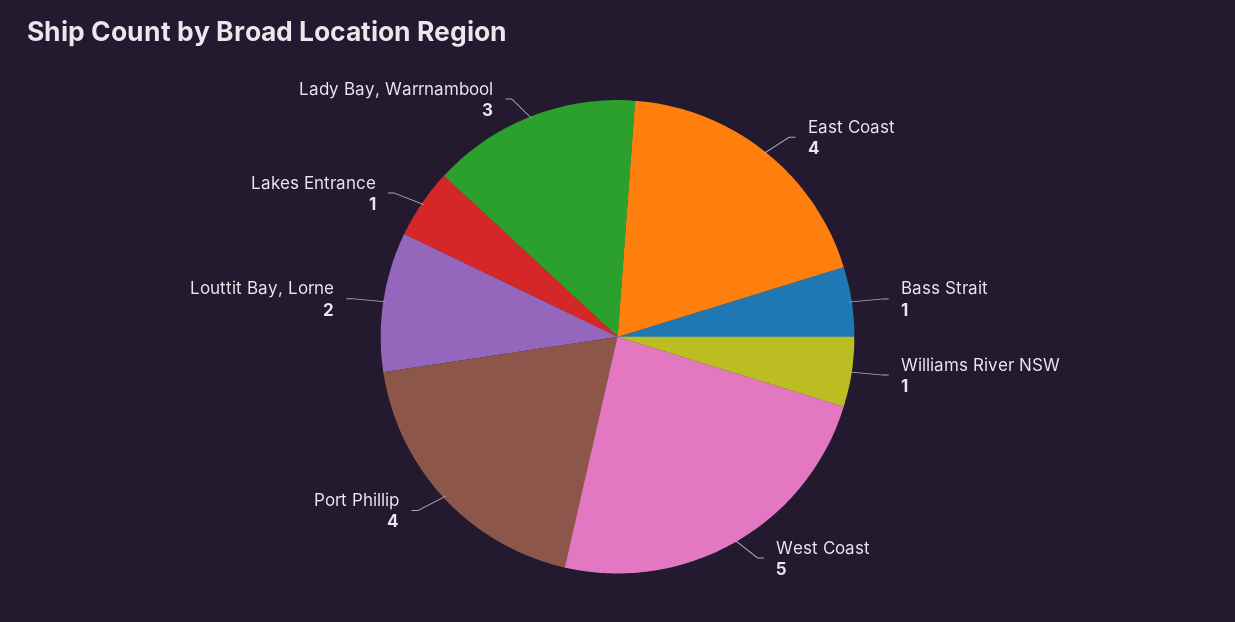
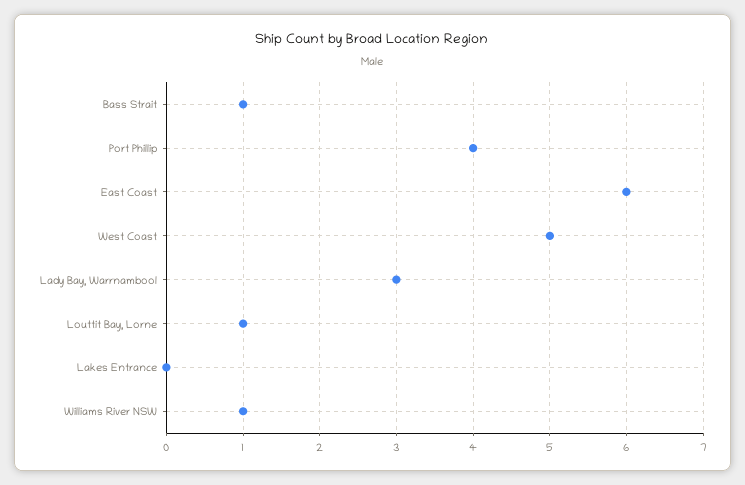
East Coast: 4 -> 6
Louttit Bay, Lorne: 2 -> 1
Lakes Entrance: 1 -> 0

